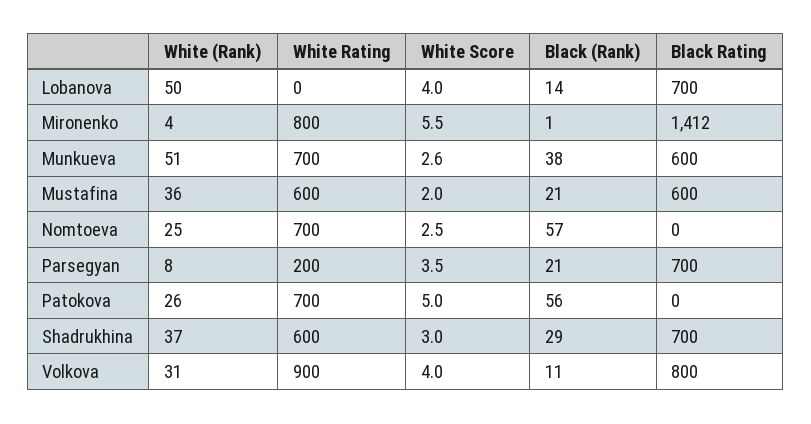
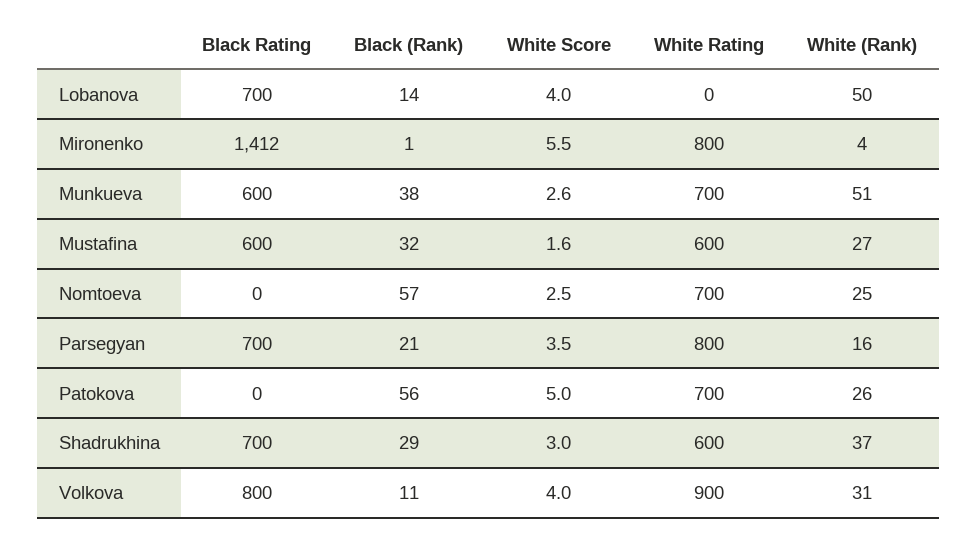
White (Rank), Mustafina: 36 -> 27
White Score, Mustafina: 2 -> 1.6
Black (Rank), Mustafina: 21 -> 32
White (Rank), Parsegyan: 8 -> 16
White Rating, Parsegyan: 200 -> 800

